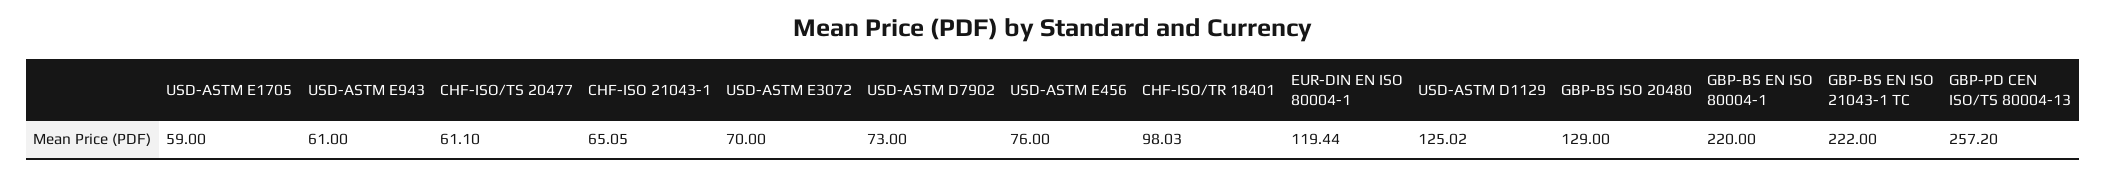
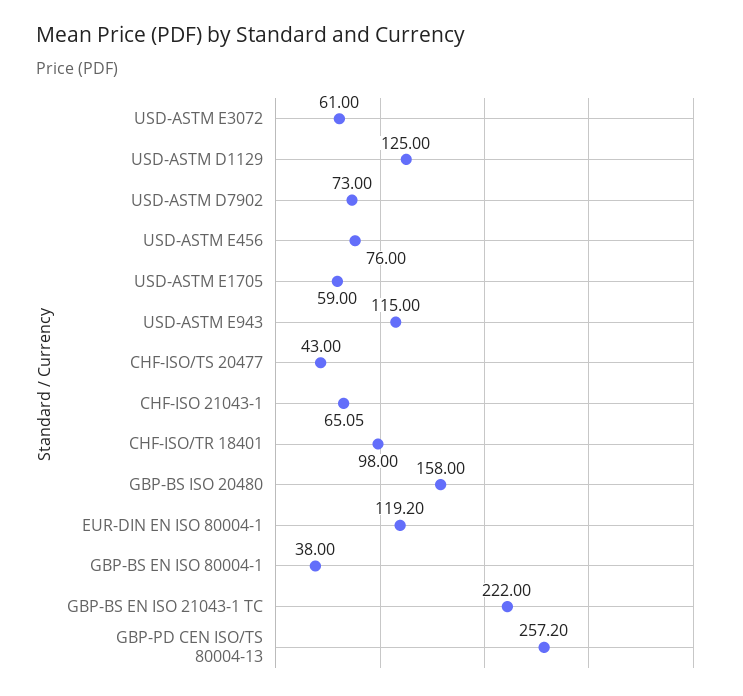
USD-ASTM E943: 61 -> 115
CHF-ISO/TS 20477: 61.1 -> 43
USD-ASTM E3072: 70 -> 61
CHF-ISO/TR 18401: 98.03 -> 98
EUR-DIN EN ISO 80004-1: 119.44 -> 119.2
USD-ASTM D1129: 125.02 -> 125
GBP-BS ISO 20480: 129 -> 158
GBP-BS EN ISO 80004-1: 220 -> 38

